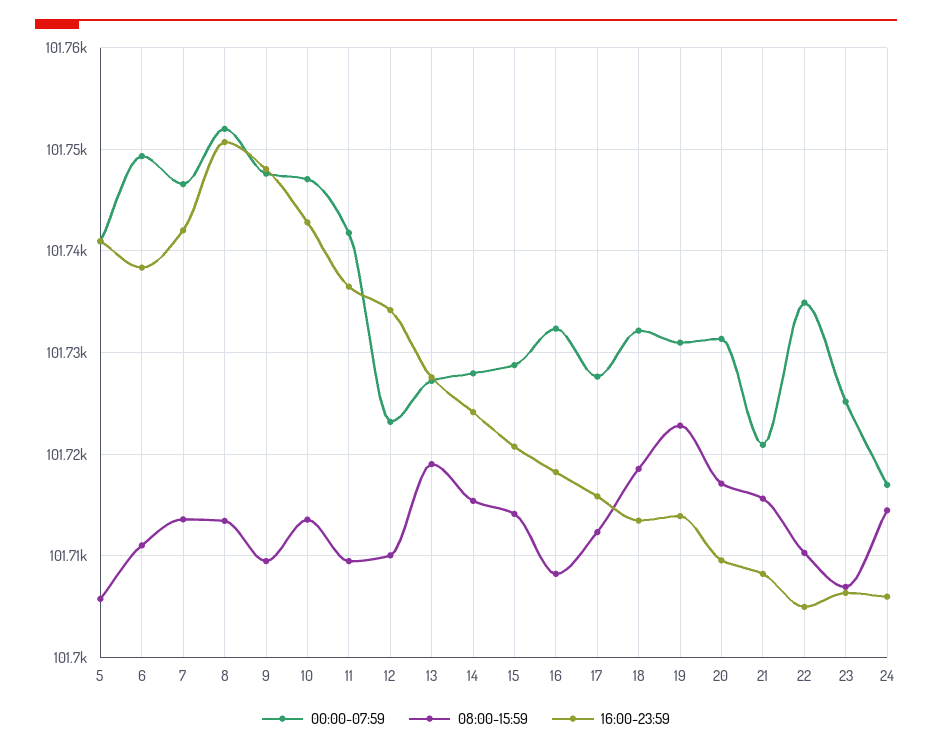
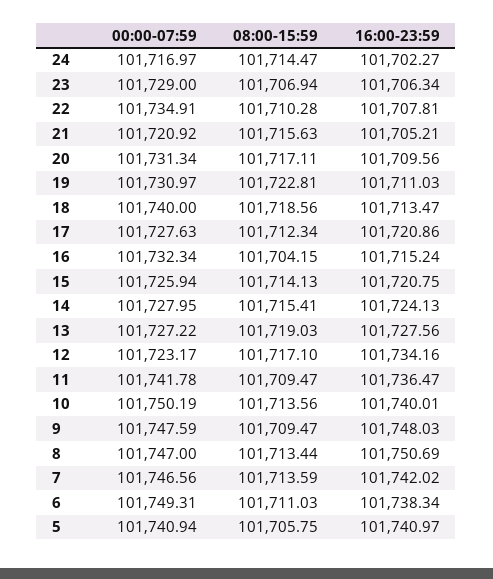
00:00-07:59, 8: 101752 -> 101747
00:00-07:59, 10: 101747 -> 101750.19
16:00-23:59, 10: 101743 -> 101740.01
08:00-15:59, 12: 101710 -> 101717.1
00:00-07:59, 15: 101729 -> 101725.94
08:00-15:59, 16: 101708 -> 101704.15
16:00-23:59, 16: 101718 -> 101715.24
16:00-23:59, 17: 101716 -> 101720.86
00:00-07:59, 18: 101732 -> 101740
16:00-23:59, 19: 101714 -> 101711.03
16:00-23:59, 21: 101708 -> 101705.21
16:00-23:59, 22: 101705 -> 101707.81
00:00-07:59, 23: 101725 -> 101729
16:00-23:59, 24: 101706 -> 101702.27

